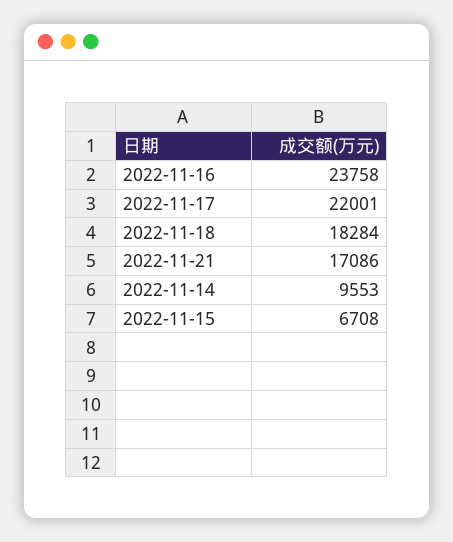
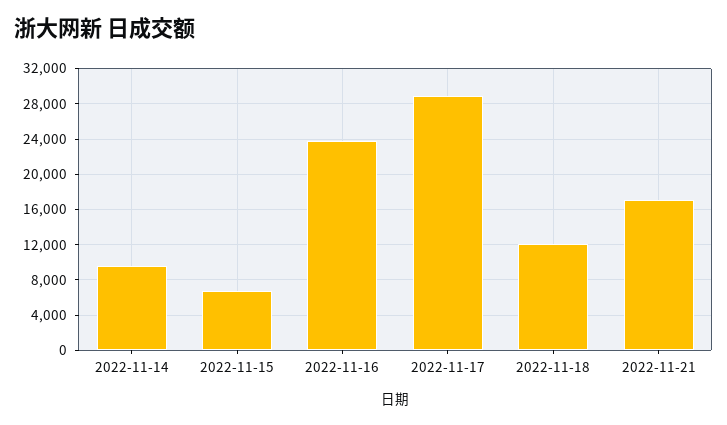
2022-11-17: 22001 -> 29000
2022-11-18: 18284 -> 12000

